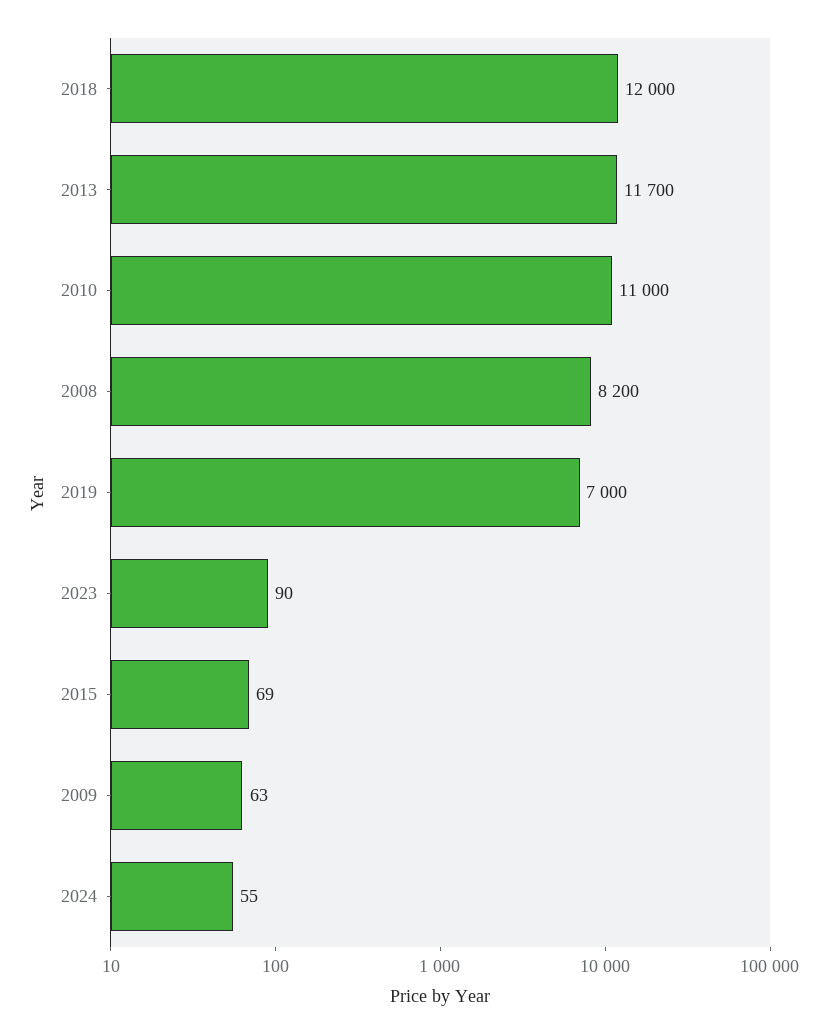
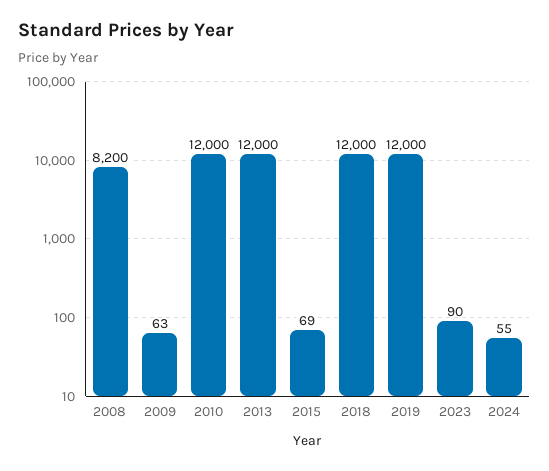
2013: 11700 -> 12000
2010: 11000 -> 12000
2019: 7000 -> 12000

